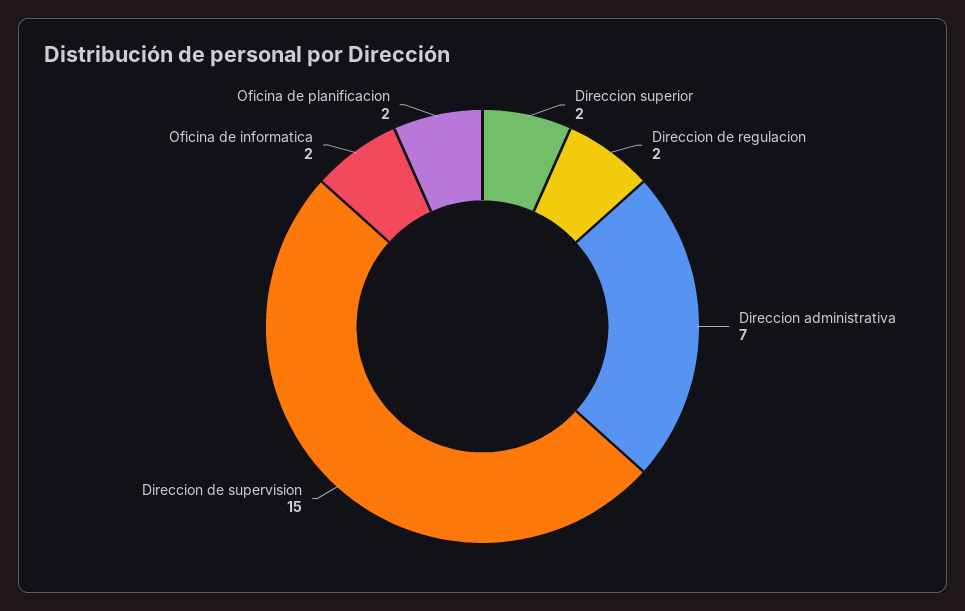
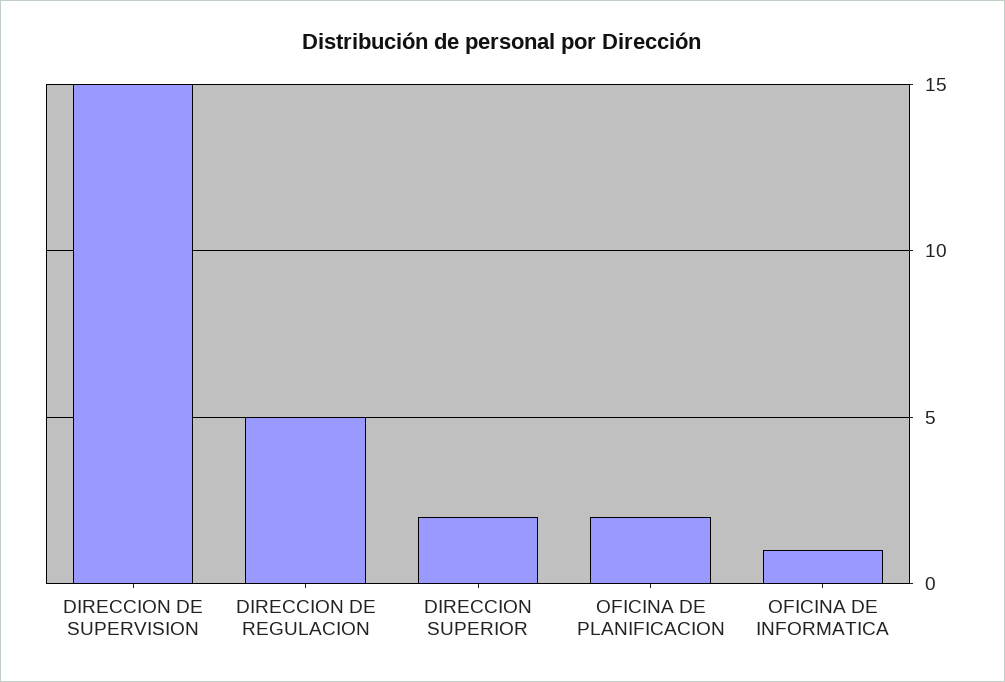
Direccion de regulacion: 2 -> 5
Direccion administrativa: 7 -> none
Oficina de informatica: 2 -> 1

